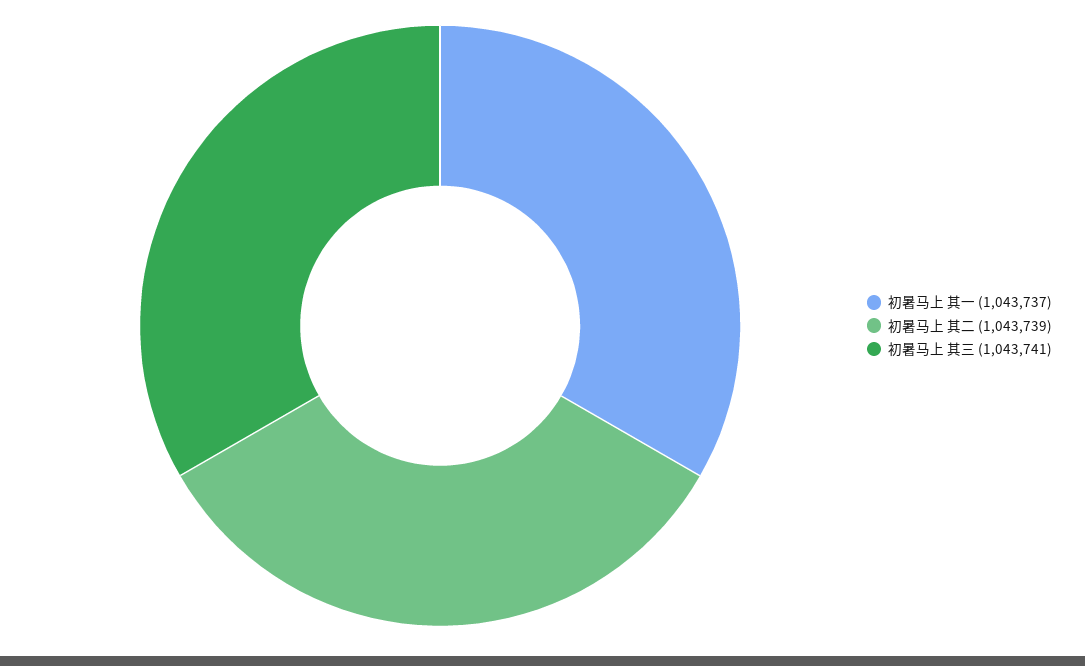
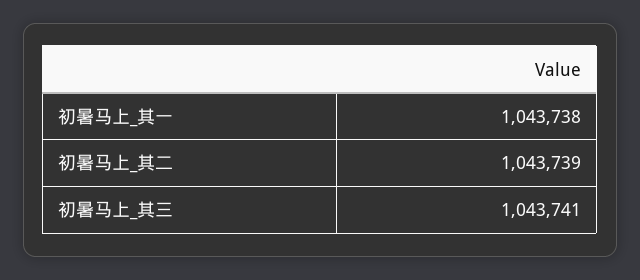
初暑马上 其一: 1043737 -> 1043738

